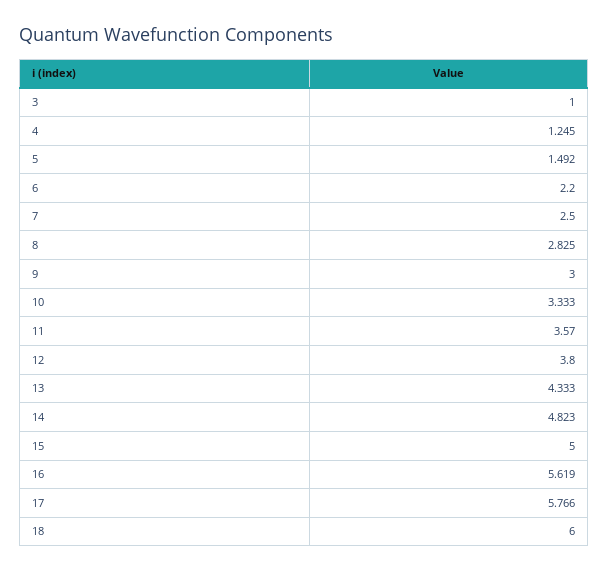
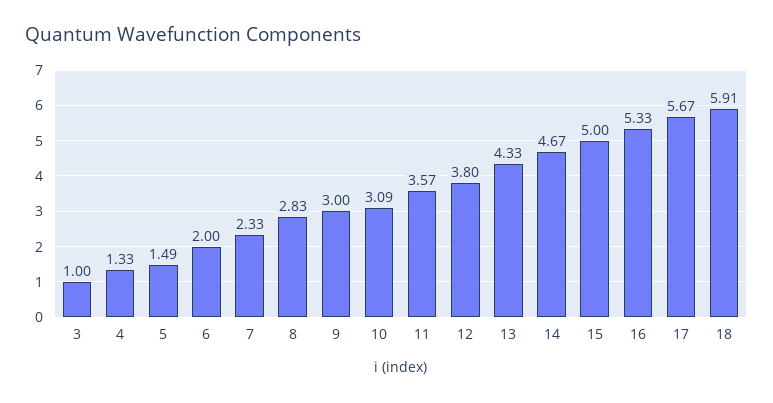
4: 1.245 -> 1.33
6: 2.2 -> 2
7: 2.5 -> 2.33
10: 3.333 -> 3.09
14: 4.823 -> 4.67
16: 5.619 -> 5.33
17: 5.766 -> 5.67
18: 6 -> 5.91

